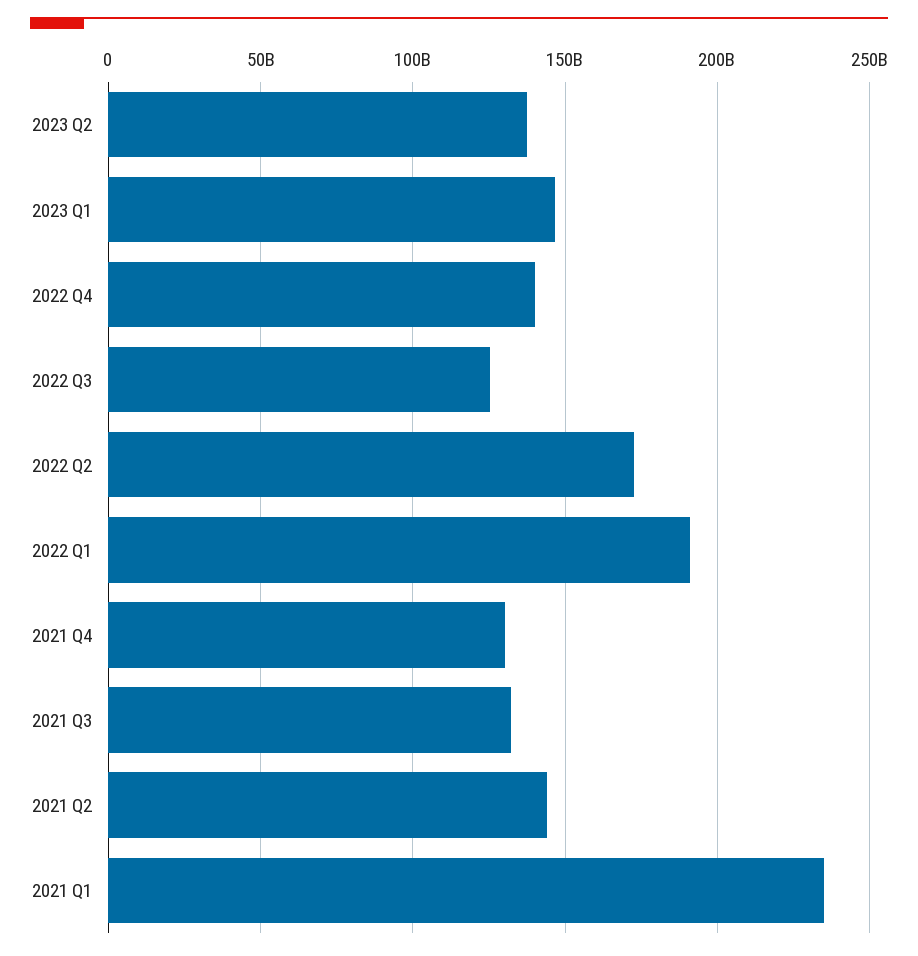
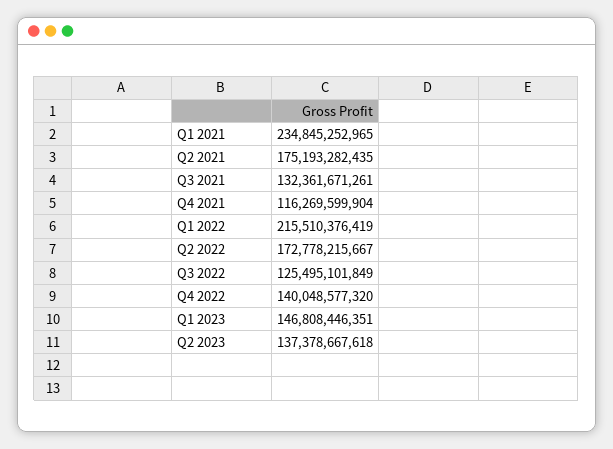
2022 Q1: 190000000000 -> 215510376419
2021 Q4: 130000000000 -> 116269599904
2021 Q2: 145000000000 -> 175193282435

